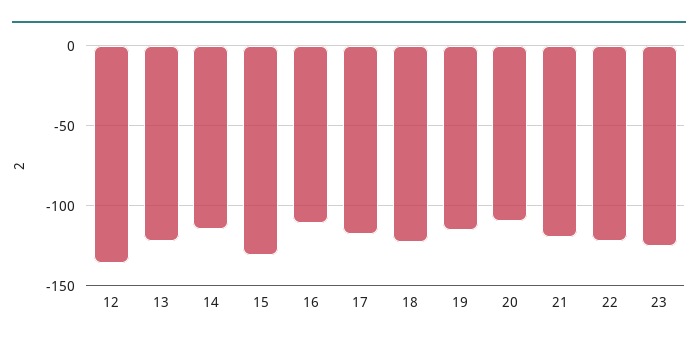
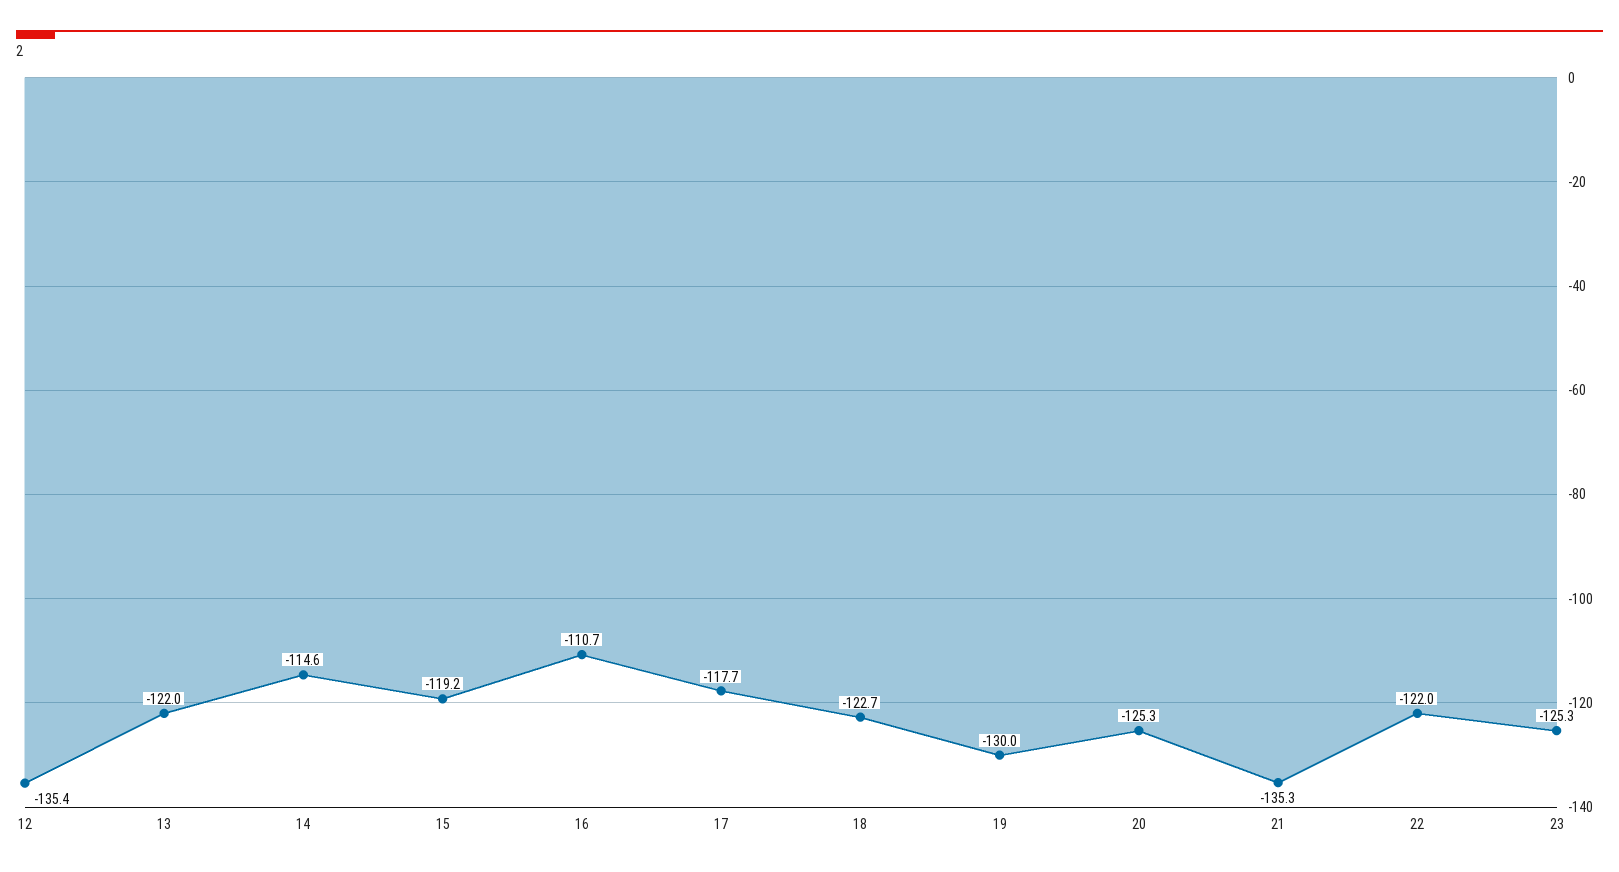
15: -130 -> -119.2
19: -115 -> -130
20: -110 -> -125.3
21: -120 -> -135.3

